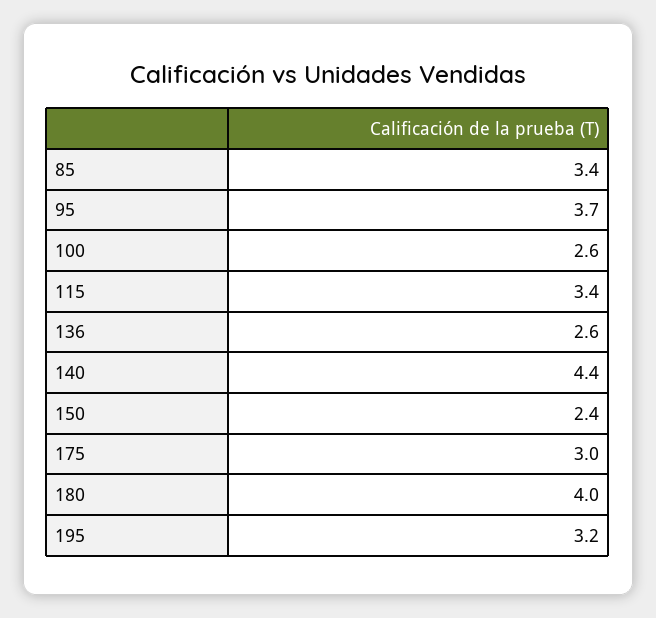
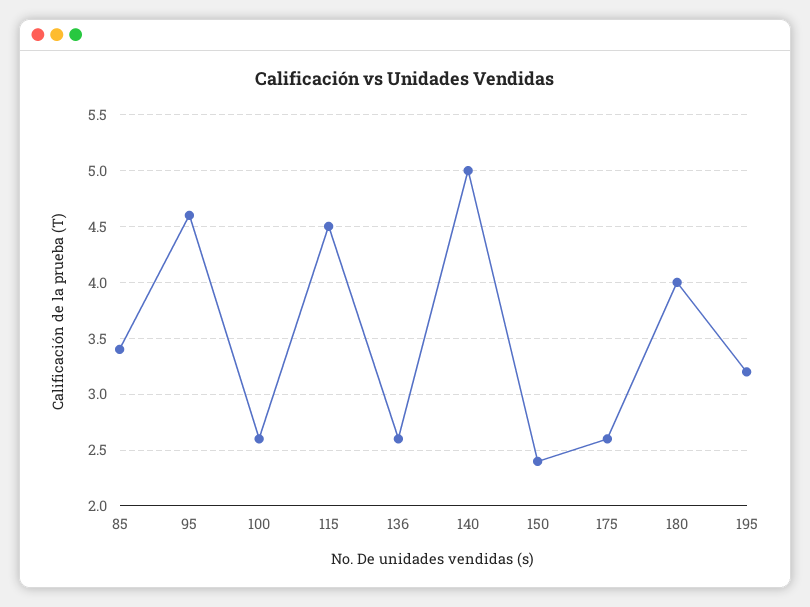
95: 3.7 -> 4.6
115: 3.4 -> 4.5
140: 4.4 -> 5
175: 3 -> 2.6

